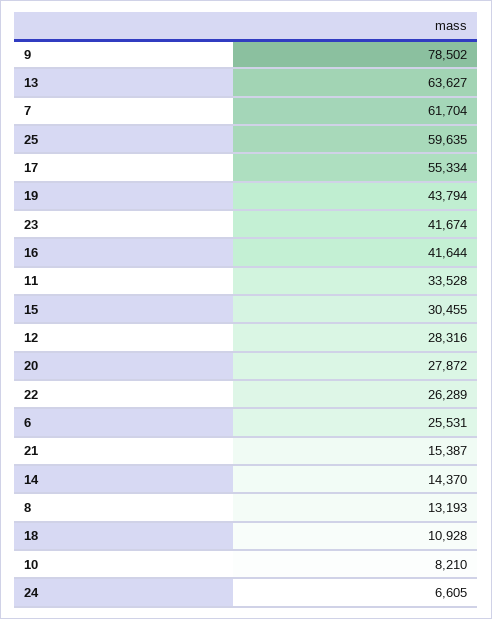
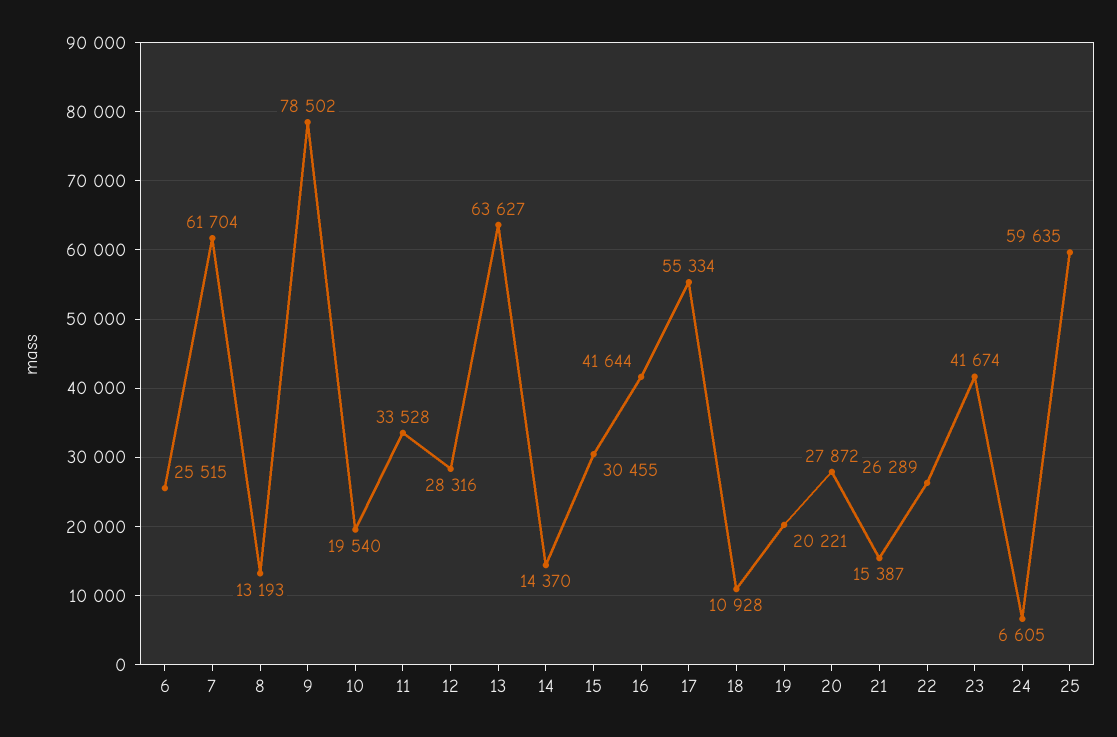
19: 43794 -> 20221
6: 25531 -> 25515
10: 8210 -> 19540

